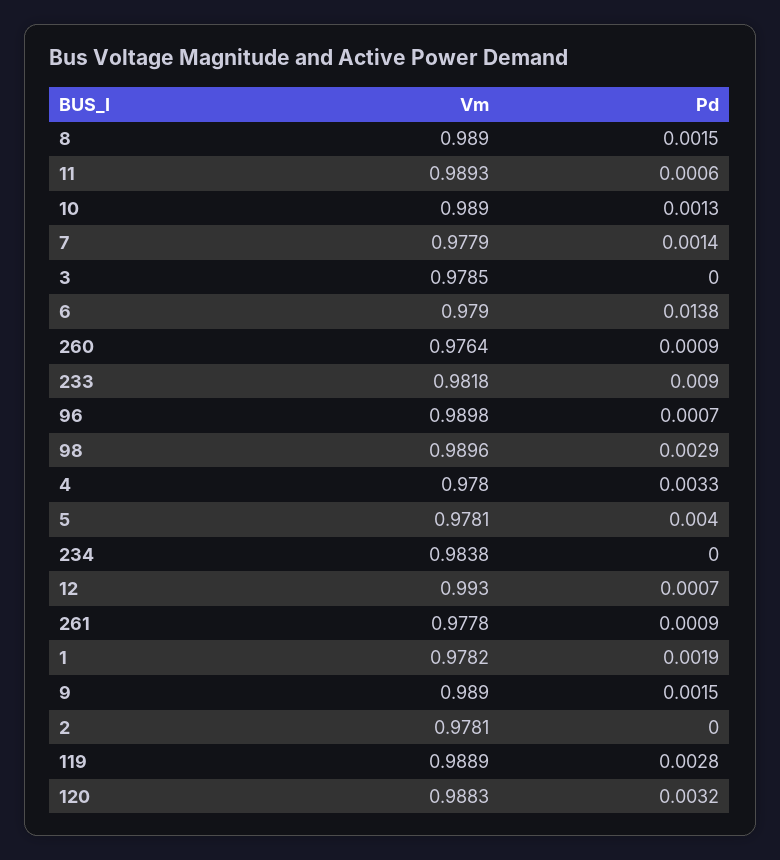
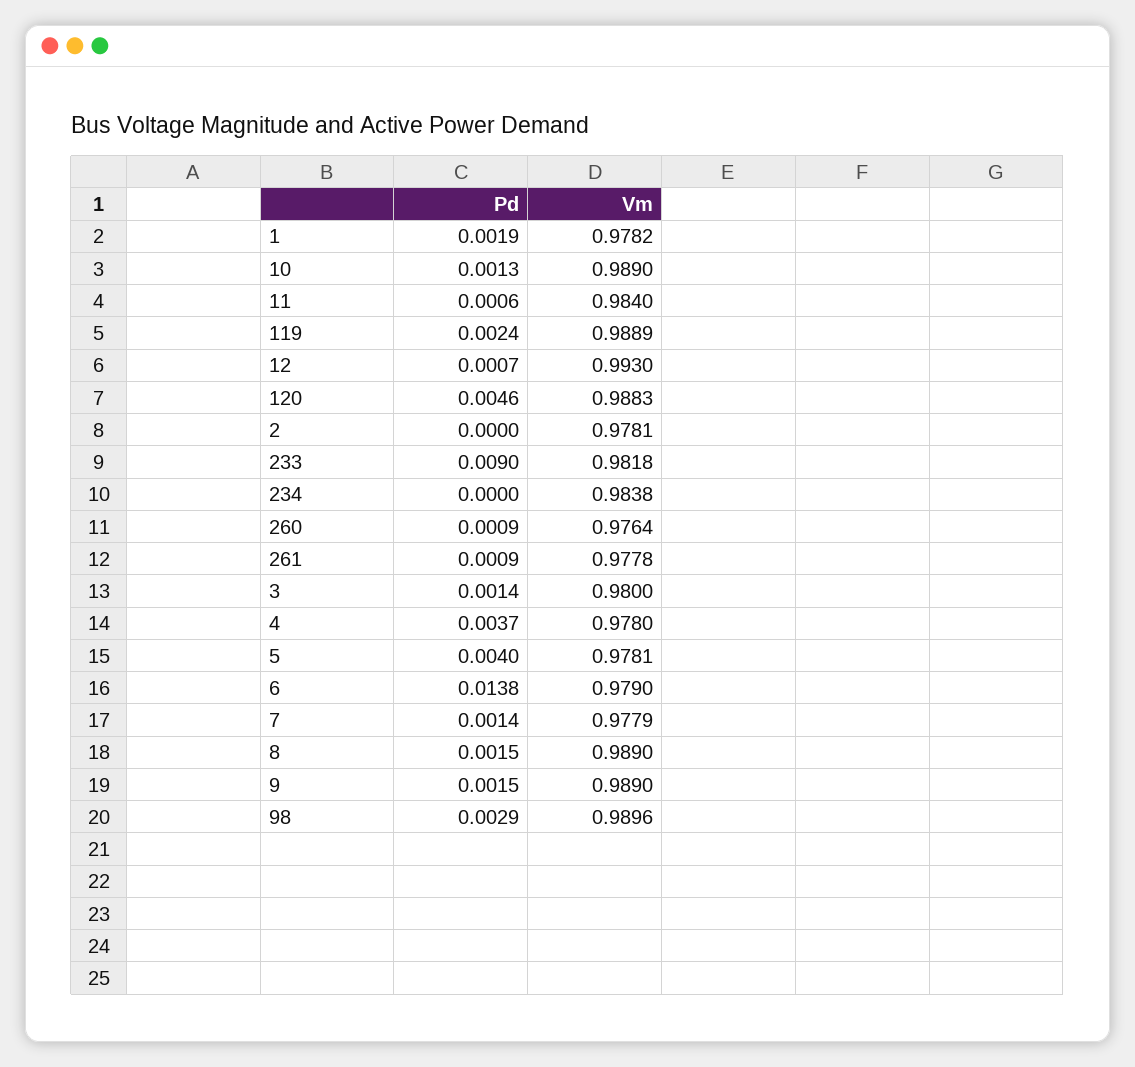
Vm, 11: 0.9893 -> 0.984
Vm, 3: 0.9785 -> 0.98
Pd, 3: 0 -> 0.0014
Vm, 96: 0.9898 -> none
Pd, 96: 0.0007 -> none
Pd, 4: 0.0033 -> 0.0037
Pd, 119: 0.0028 -> 0.0024
Pd, 120: 0.0032 -> 0.0046

